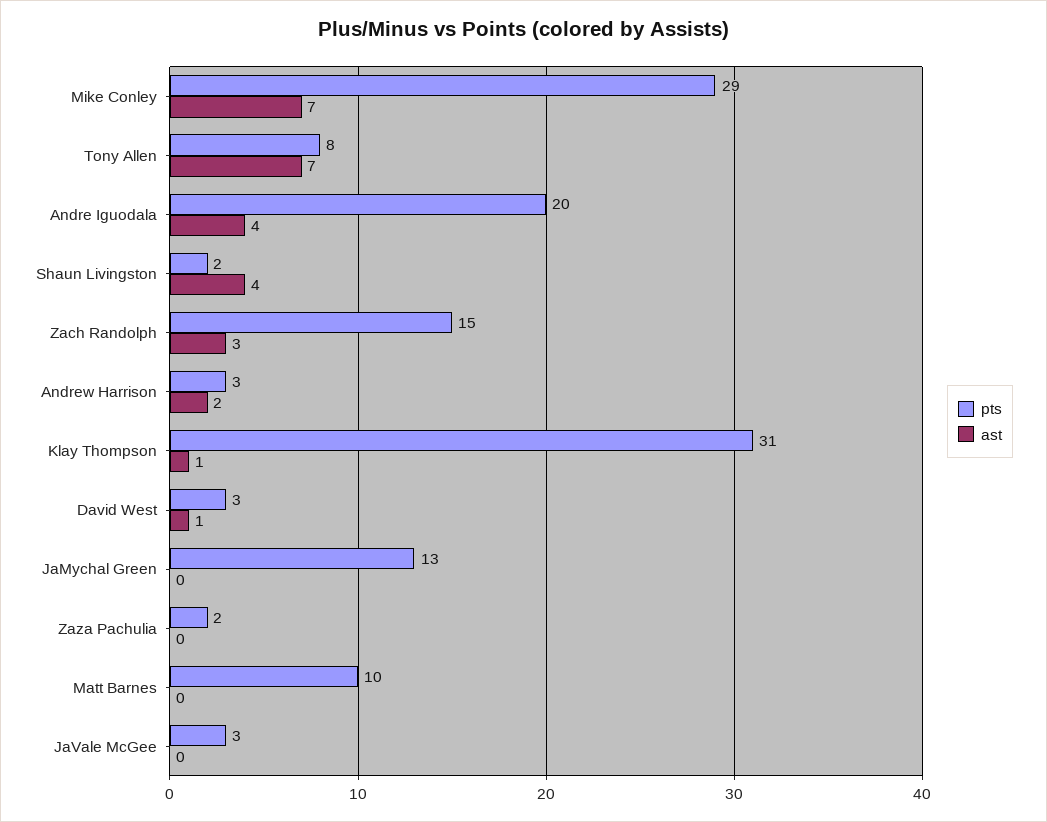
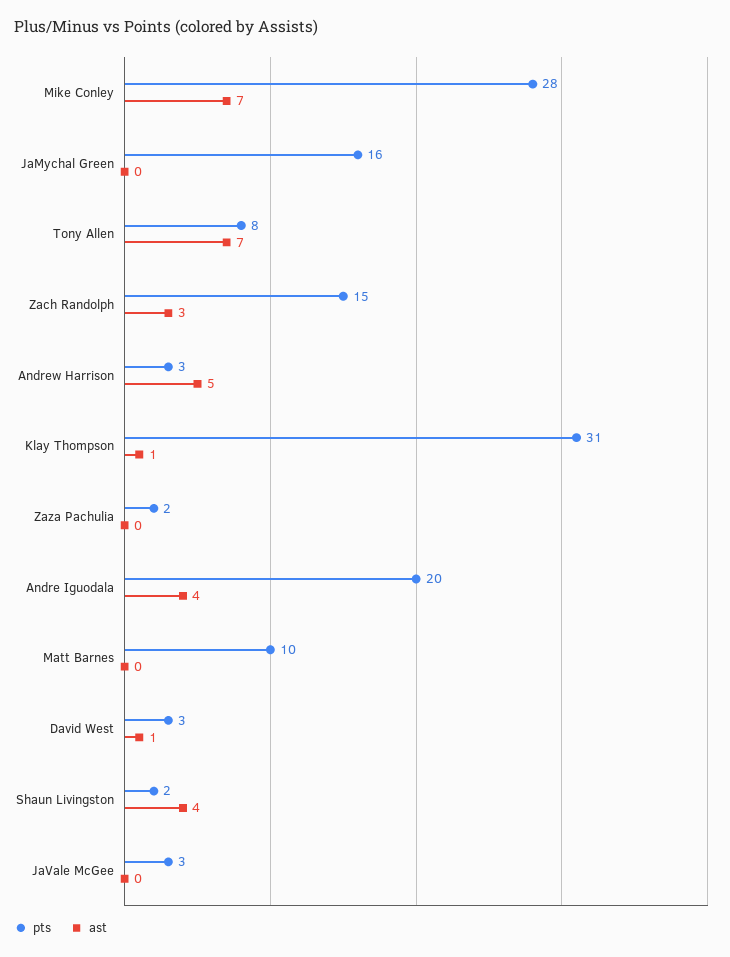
pts, Mike Conley: 29 -> 28
ast, Andrew Harrison: 2 -> 5
pts, JaMychal Green: 13 -> 16

